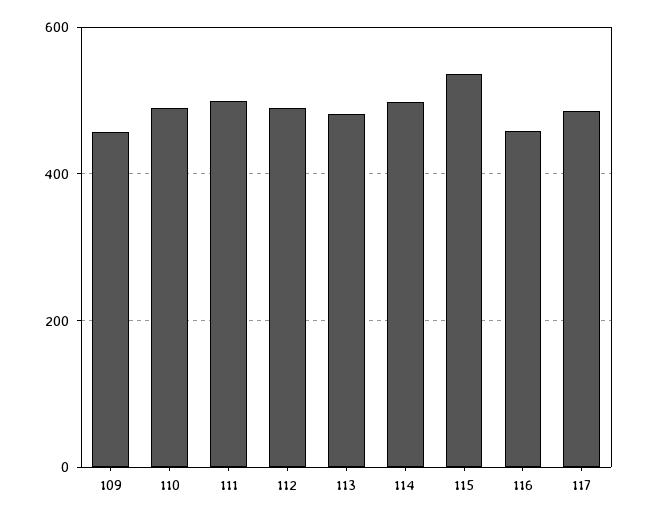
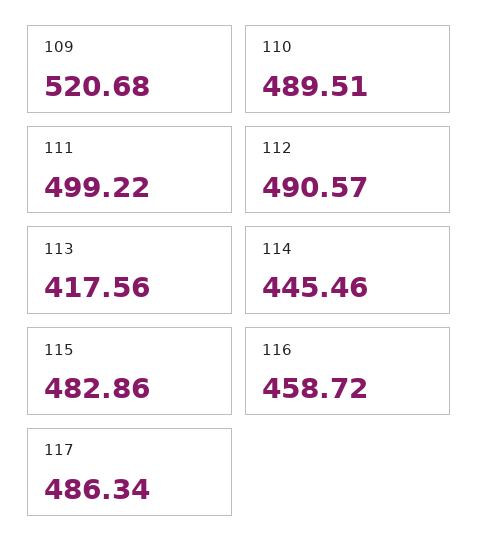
109: 460 -> 520.68
113: 480 -> 417.56
114: 500 -> 445.46
115: 540 -> 482.86

